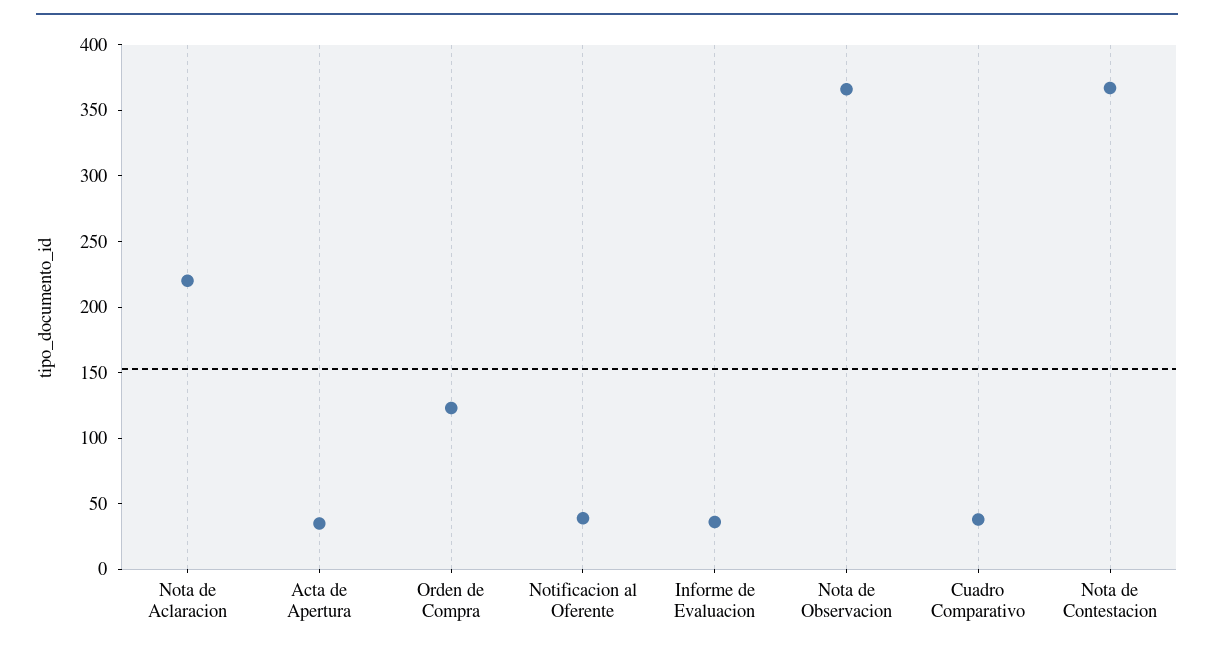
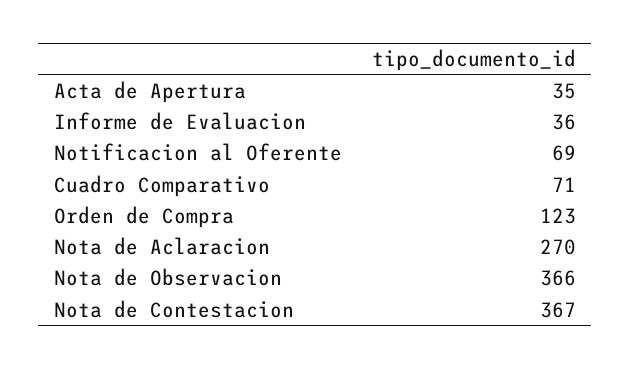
Nota de Aclaracion: 220 -> 270
Notificacion al Oferente: 40 -> 69
Cuadro Comparativo: 40 -> 71

